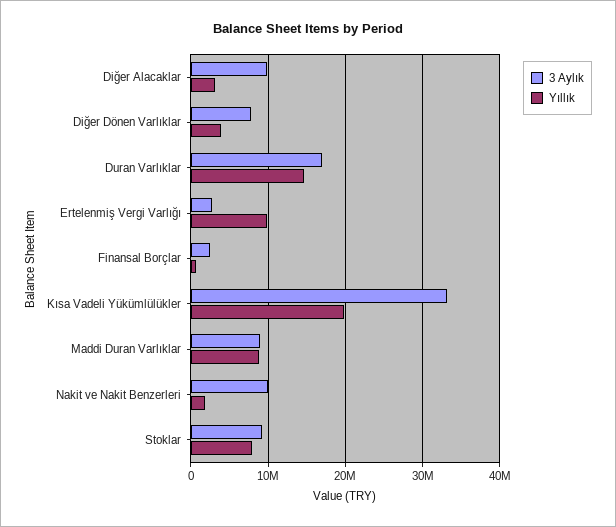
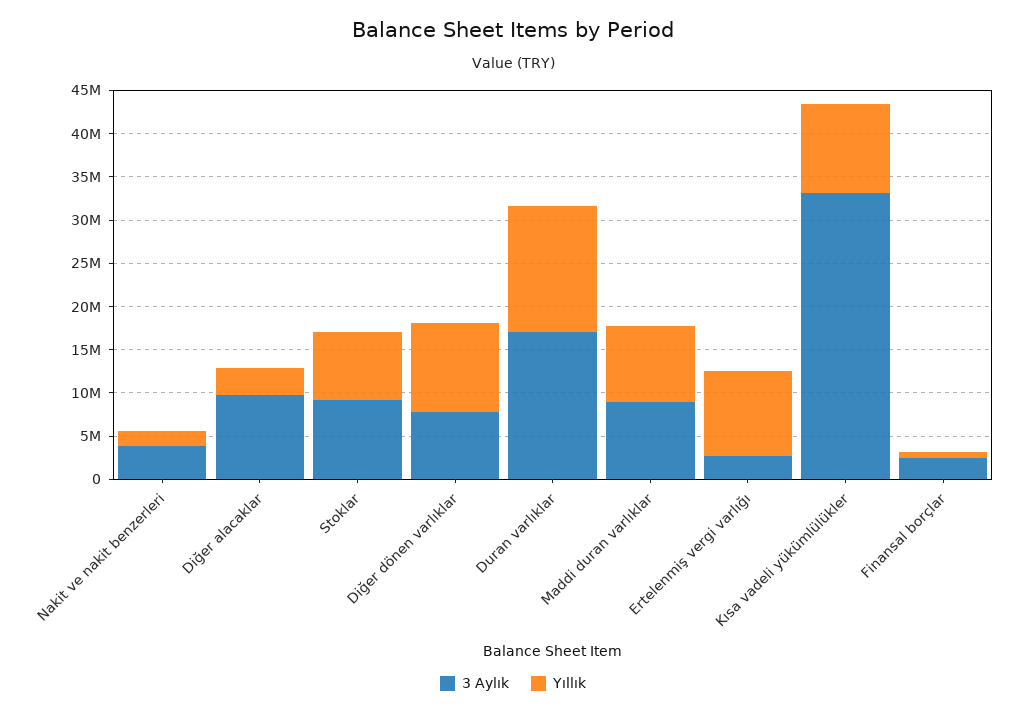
Yıllık, Diğer Dönen Varlıklar: 4000000 -> 10000000
Yıllık, Kısa Vadeli Yükümlülükler: 20000000 -> 10000000
3 Aylık, Nakit ve Nakit Benzerleri: 10000000 -> 4000000

